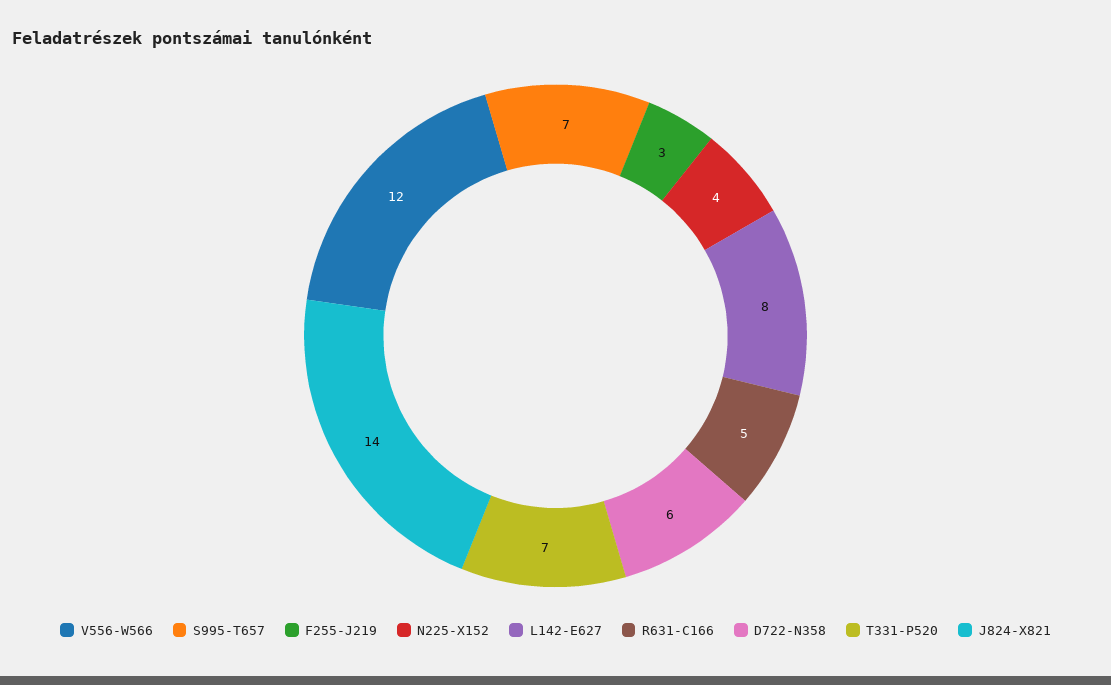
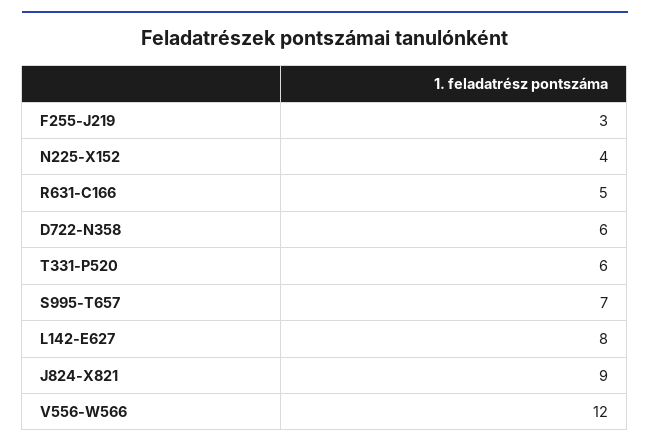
T331-P520: 7 -> 6
J824-X821: 14 -> 9

